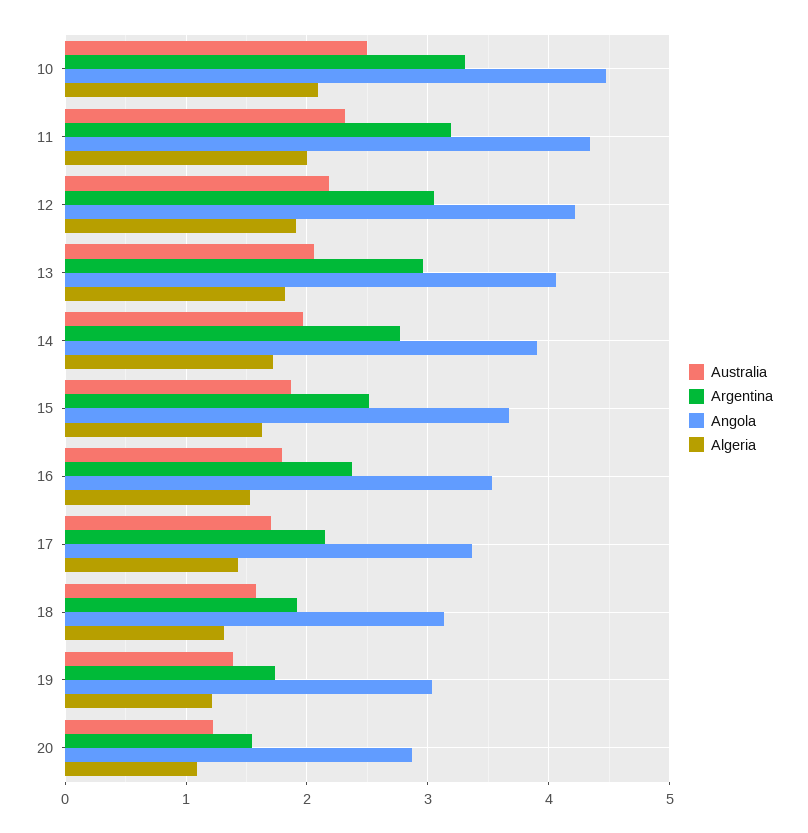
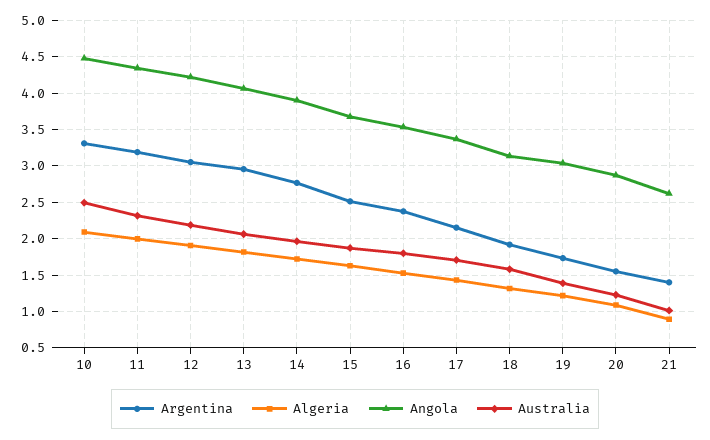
Argentina, 21: none -> 1.4
Algeria, 21: none -> 0.9
Angola, 21: none -> 2.6
Australia, 21: none -> 1

